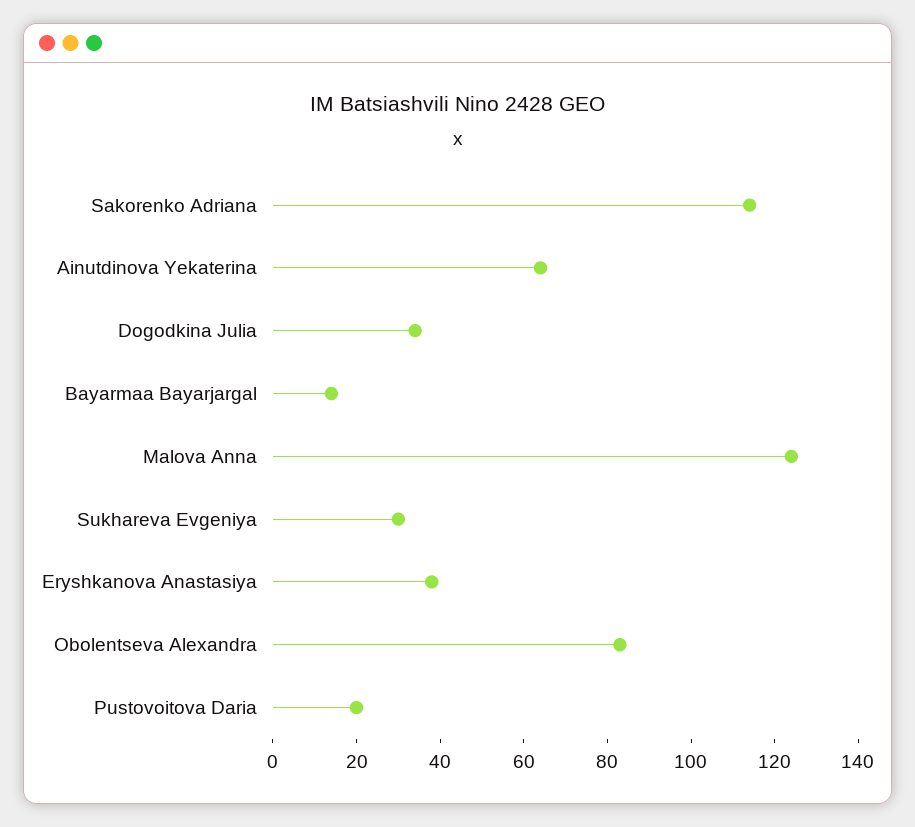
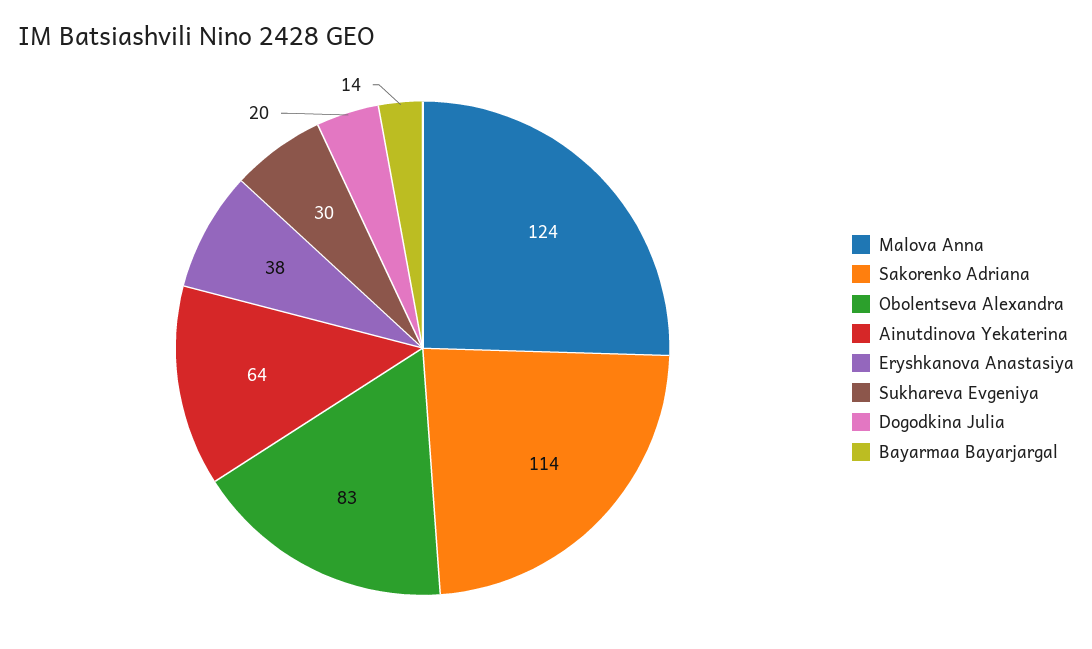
Dogodkina Julia: 35 -> 20
Pustovoitova Daria: 20 -> none

